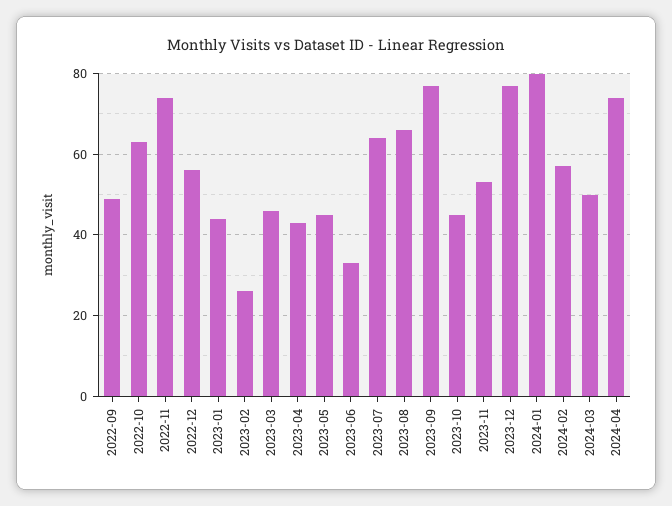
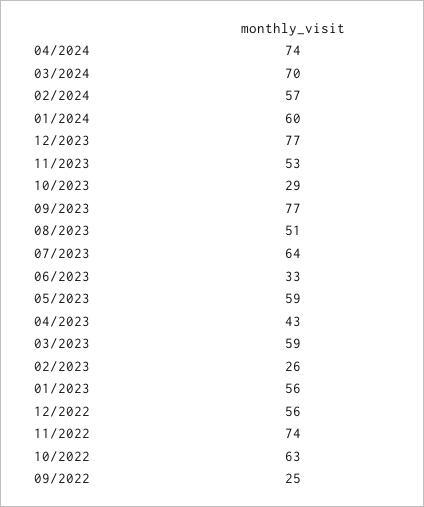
2022-09: 50 -> 25
2023-01: 45 -> 56
2023-03: 45 -> 59
2023-05: 45 -> 59
2023-08: 65 -> 51
2023-10: 45 -> 29
2024-01: 80 -> 60
2024-03: 50 -> 70

